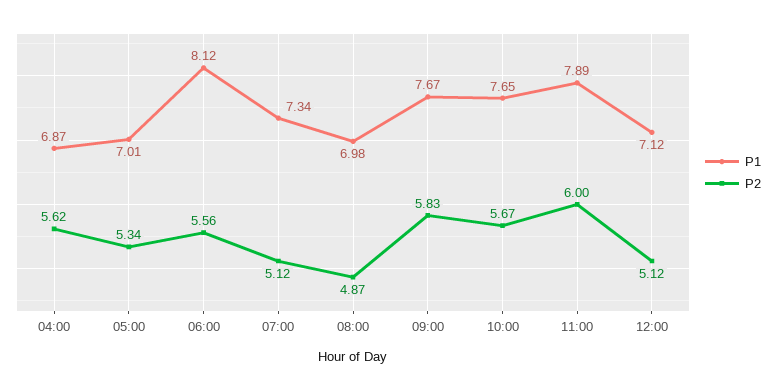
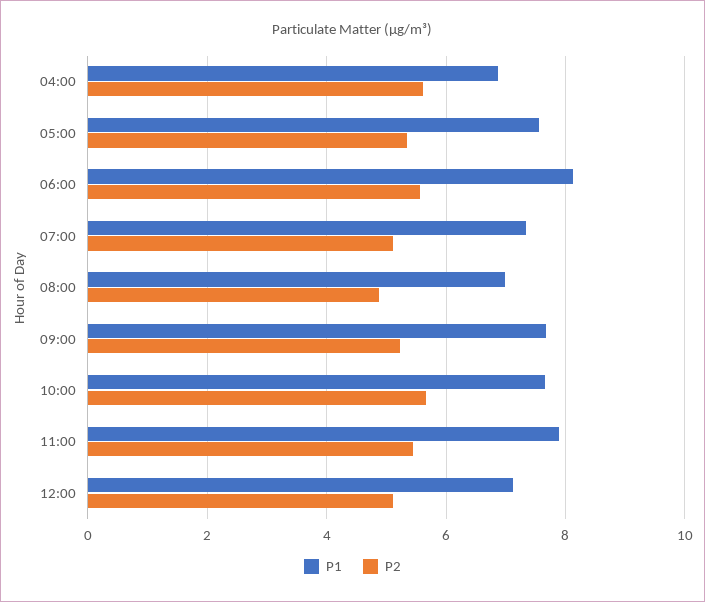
P1, 05:00: 7.01 -> 7.6
P2, 09:00: 5.83 -> 5.2
P2, 11:00: 6 -> 5.4

